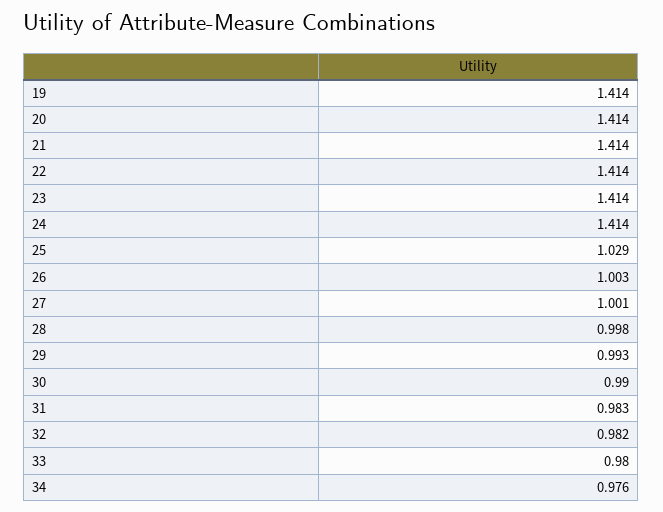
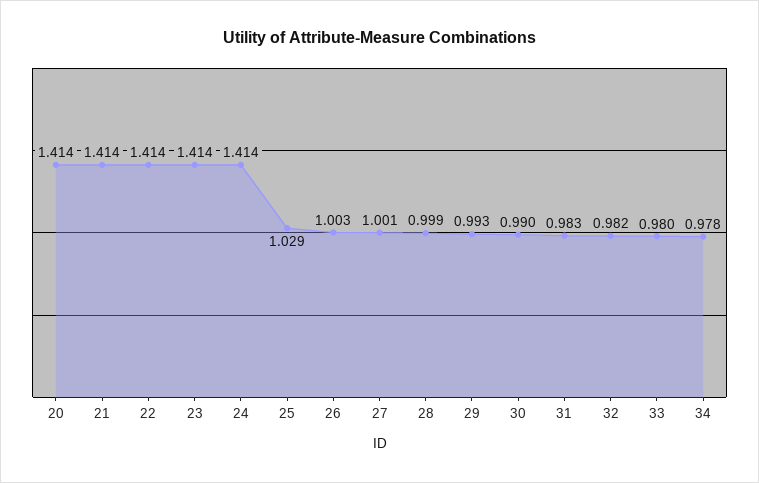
19: 1.414 -> none
28: 0.998 -> 0.999
34: 0.976 -> 0.978

